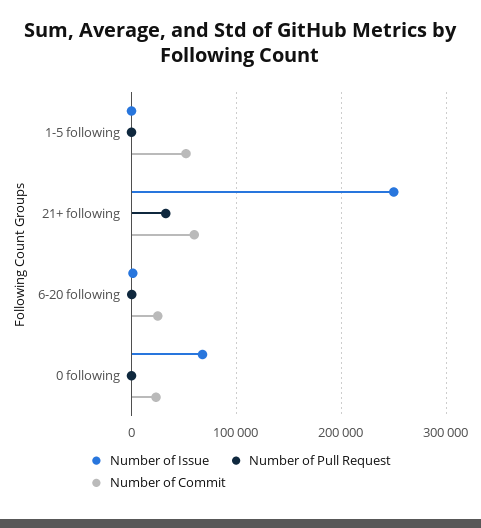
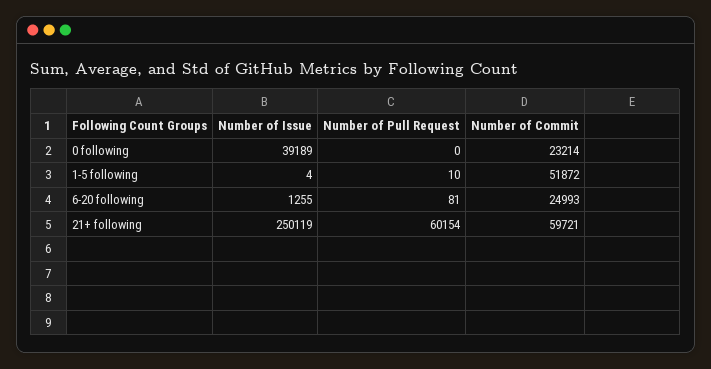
Number of Pull Request, 21+ following: 30000 -> 60154
Number of Issue, 0 following: 70000 -> 39189

